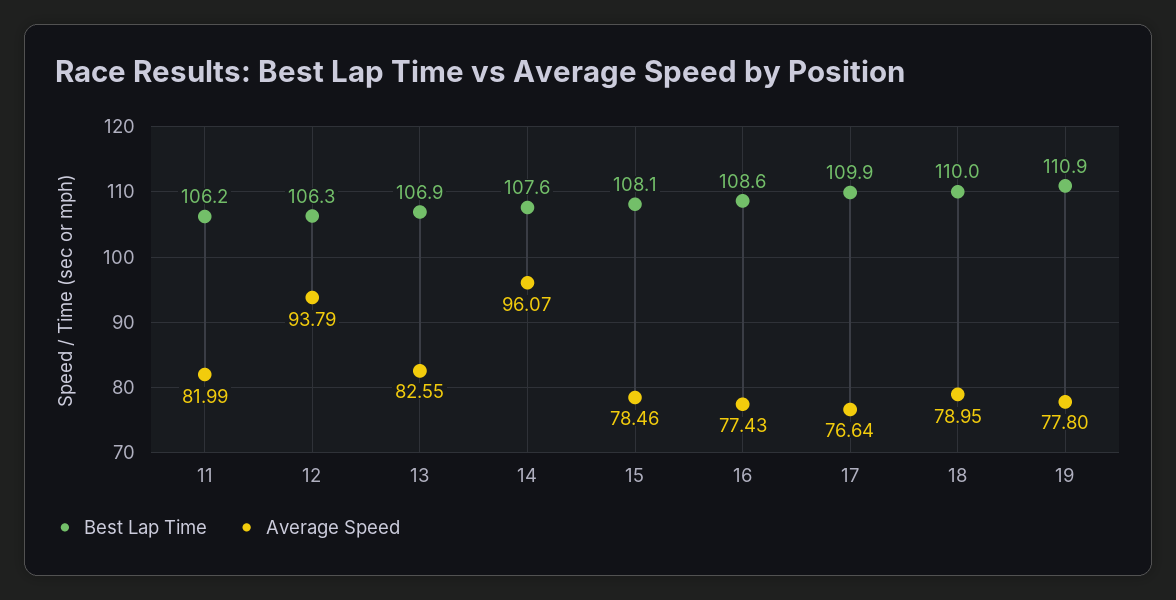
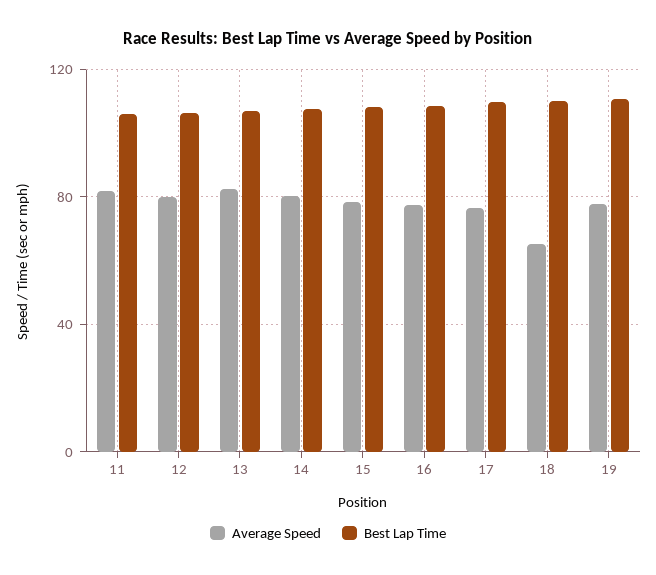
Average Speed, 12: 93.79 -> 80
Average Speed, 14: 96.07 -> 80
Average Speed, 18: 78.95 -> 65

